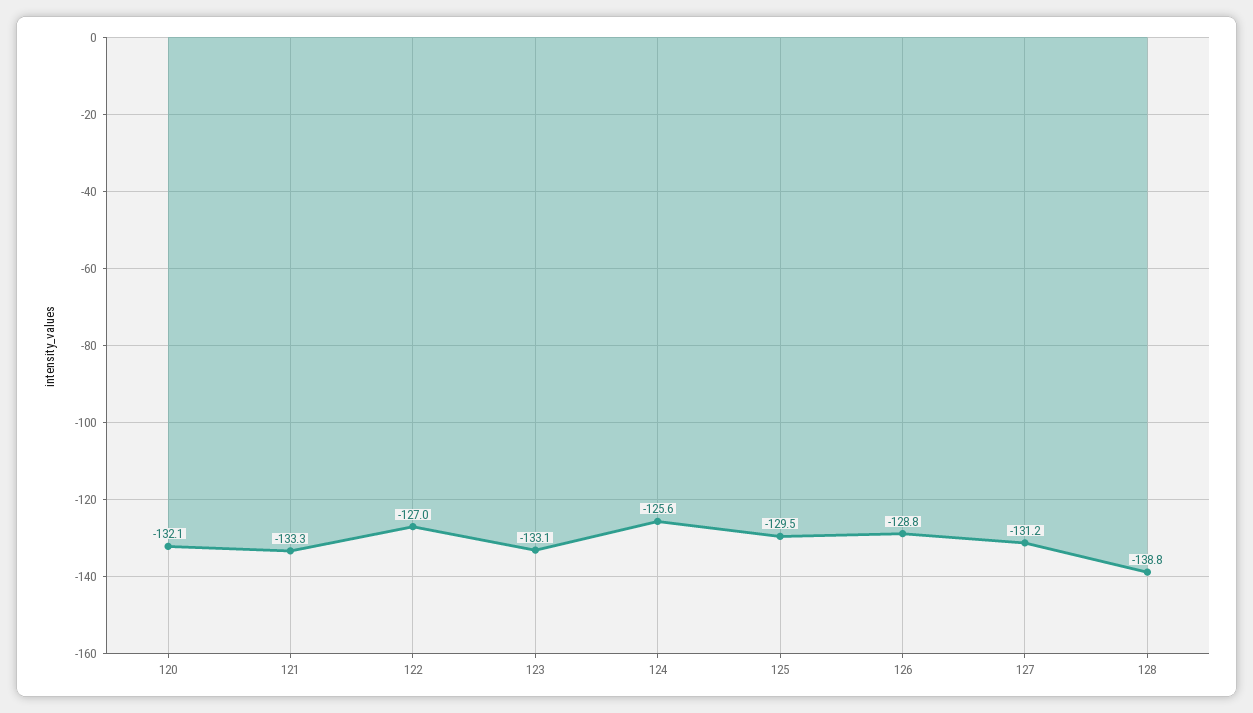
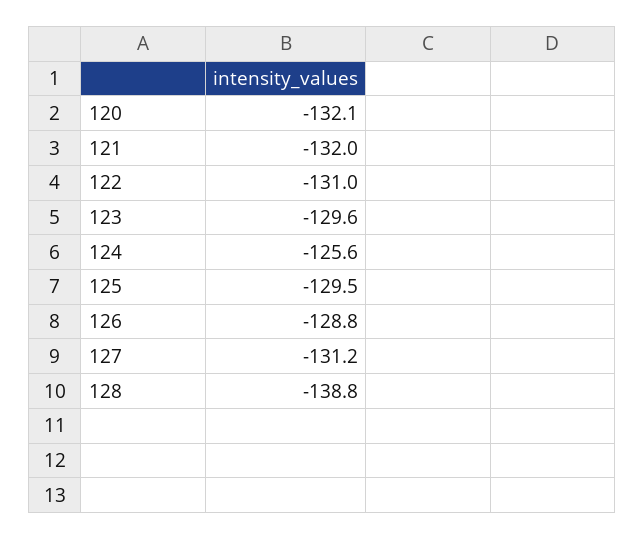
121: -133.3 -> -132
122: -127 -> -131
123: -133.1 -> -129.6

